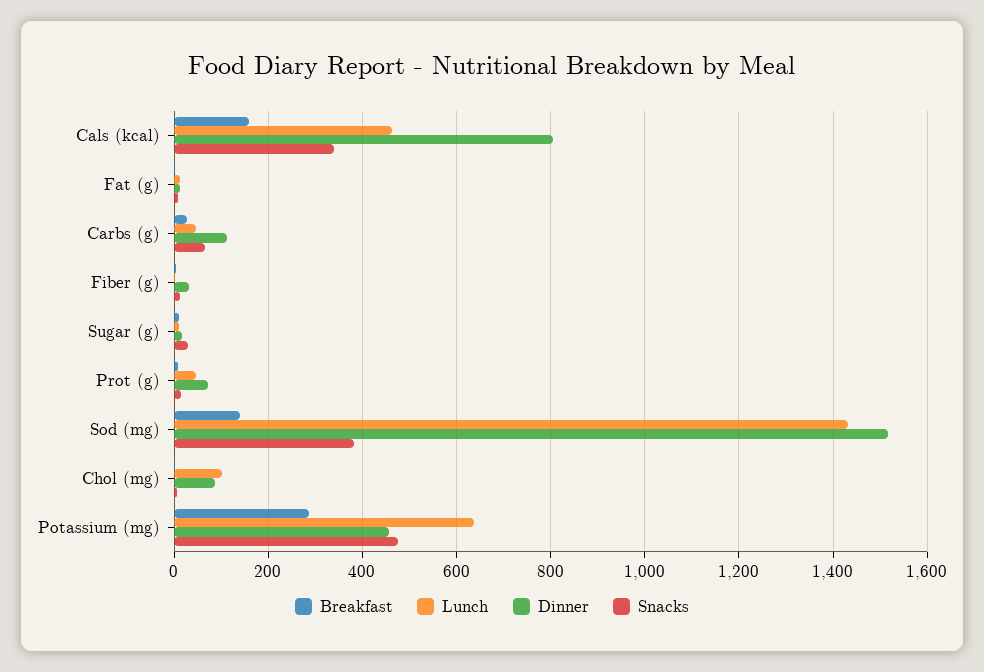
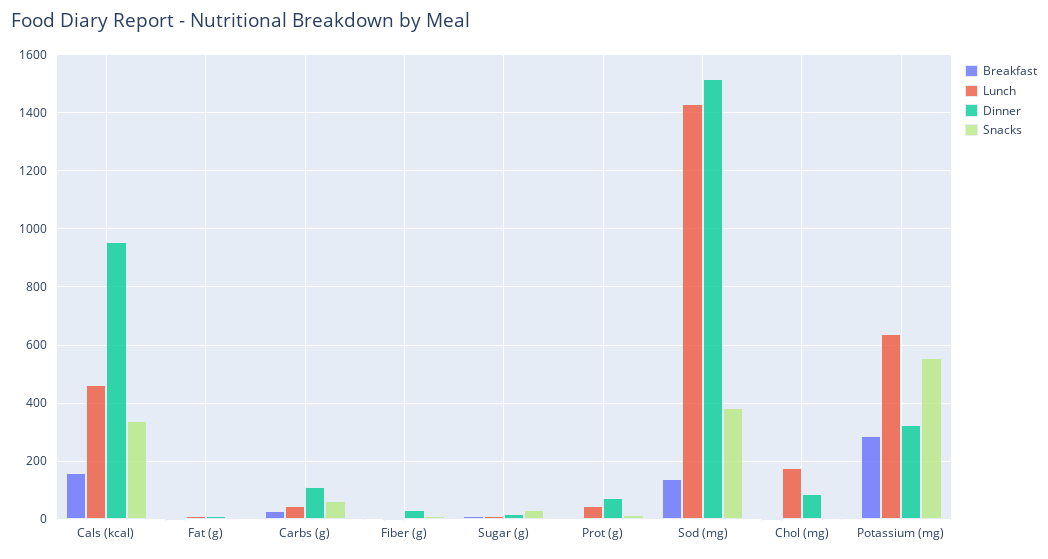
Dinner, Cals (kcal): 800 -> 950
Lunch, Chol (mg): 100 -> 175
Dinner, Potassium (mg): 460 -> 325
Snacks, Potassium (mg): 480 -> 550

